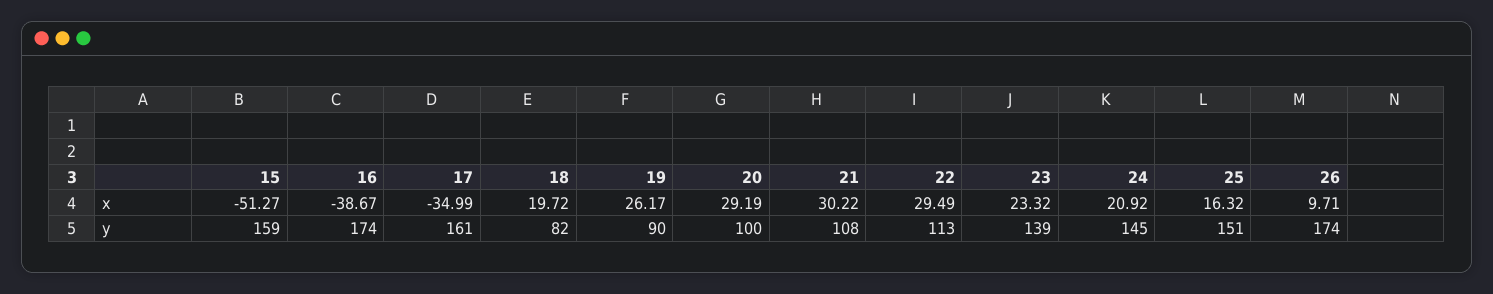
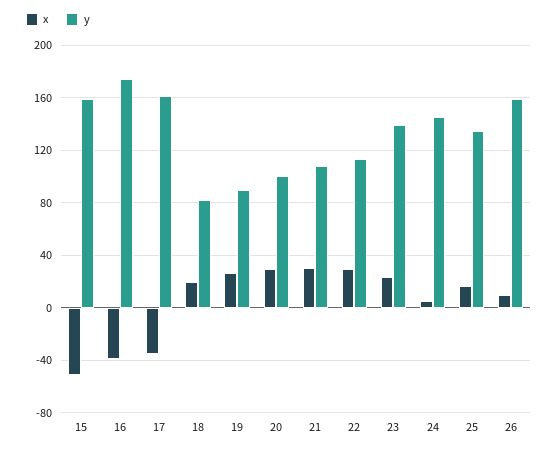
x, 24: 20.92 -> 5
y, 25: 151 -> 135
y, 26: 174 -> 160

